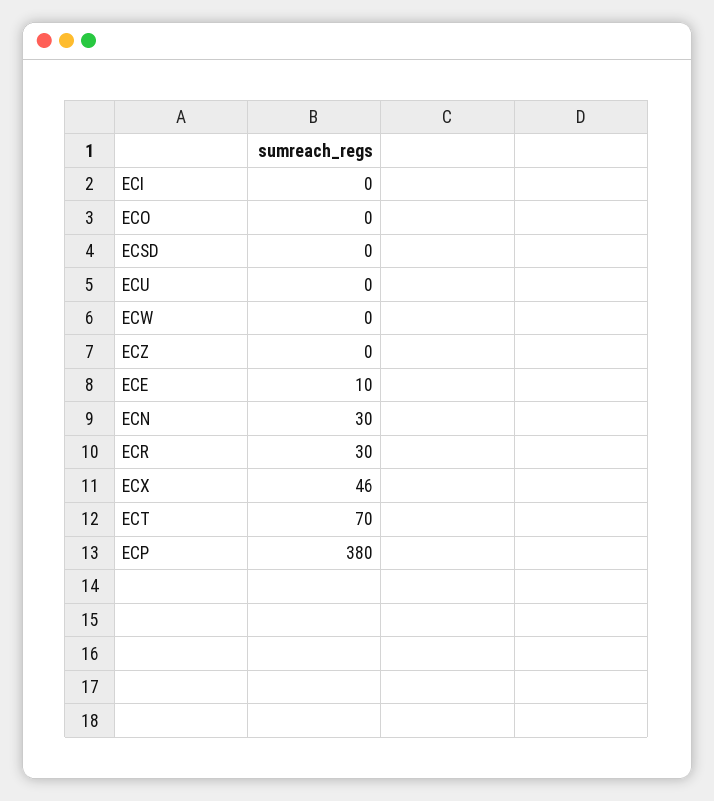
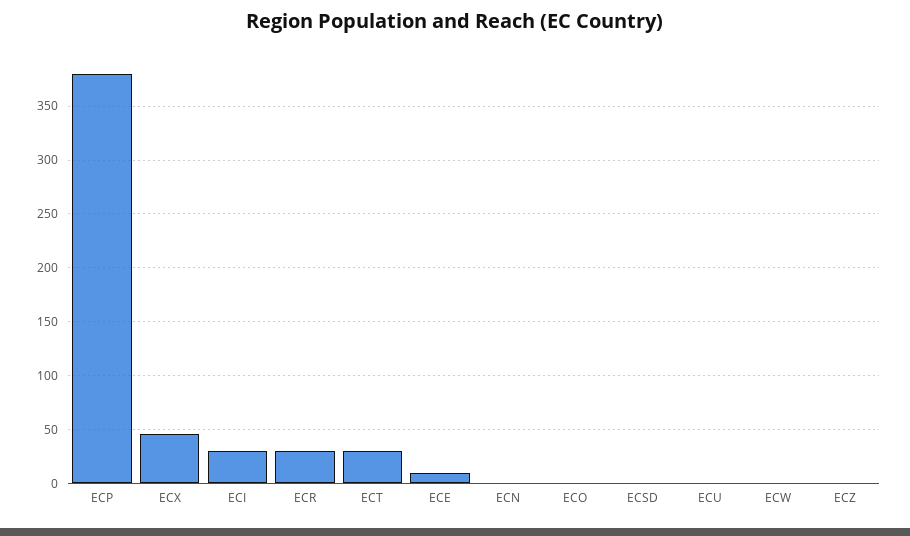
ECI: 0 -> 30
ECN: 30 -> 0
ECT: 70 -> 30

